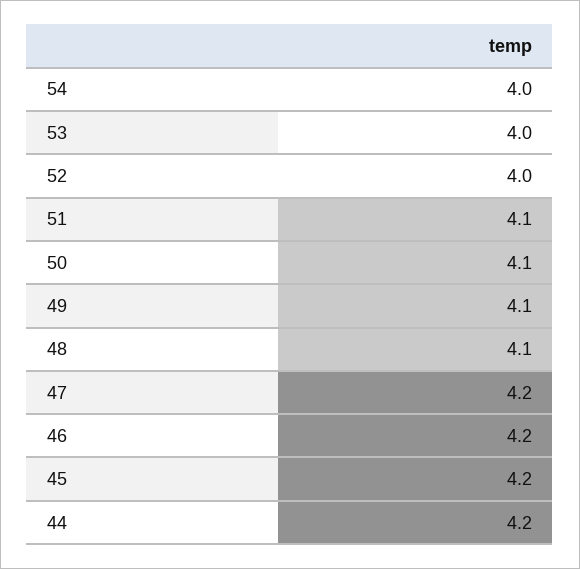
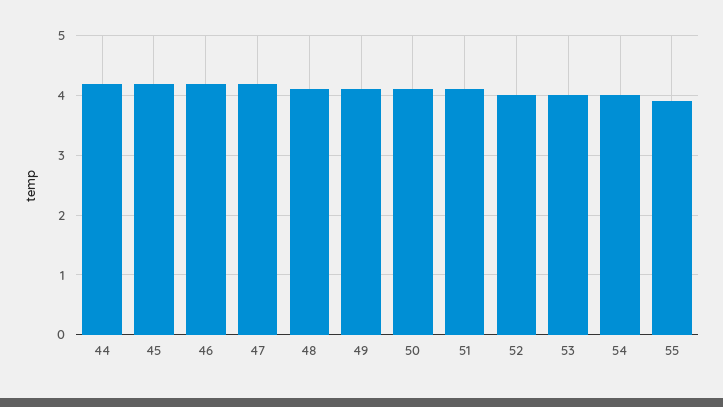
55: none -> 4

